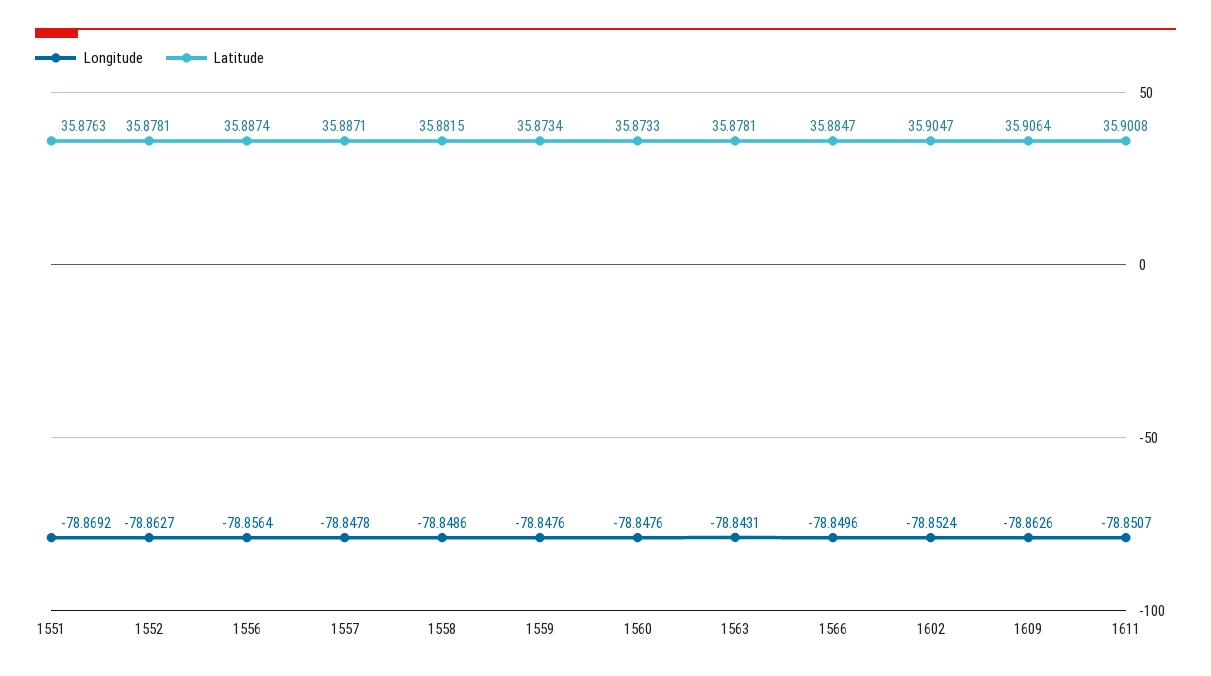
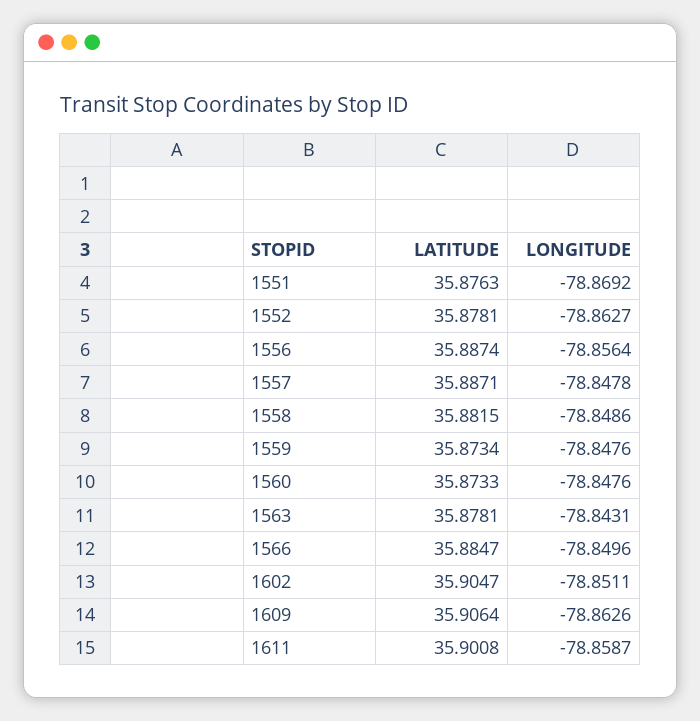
Longitude, 1602: -78.8524 -> -78.8511
Longitude, 1611: -78.8507 -> -78.8587

